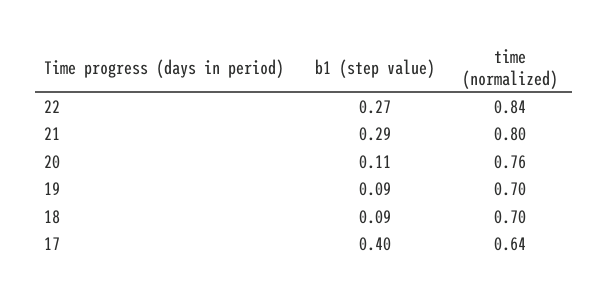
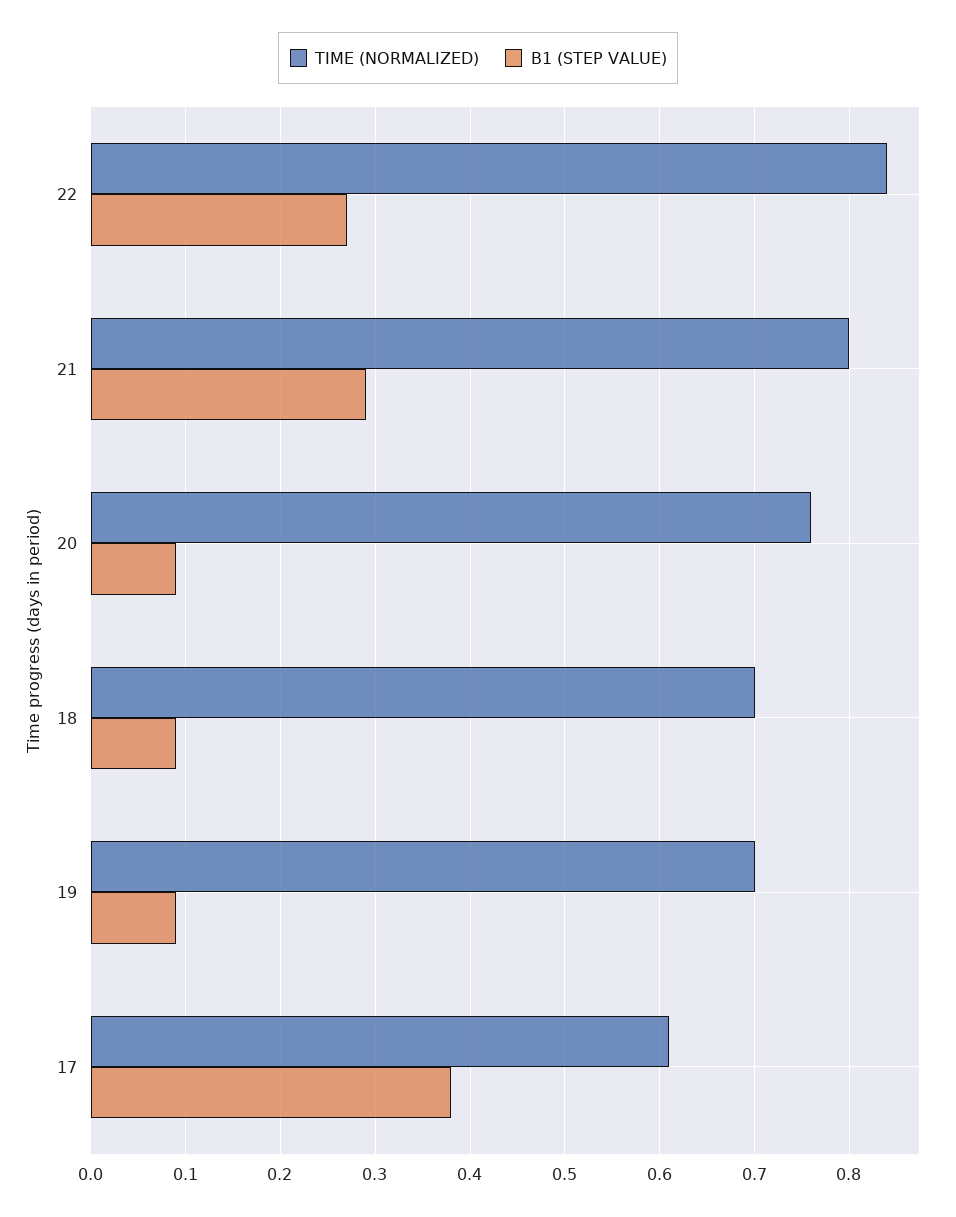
b1 (step value), 20: 0.11 -> 0.09
b1 (step value), 17: 0.4 -> 0.38
time (normalized), 17: 0.64 -> 0.61

